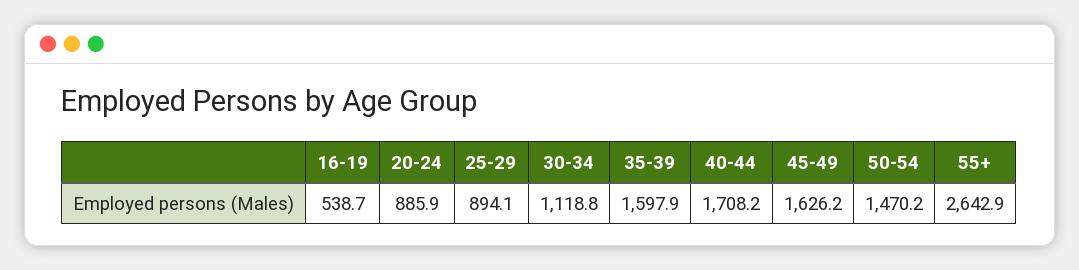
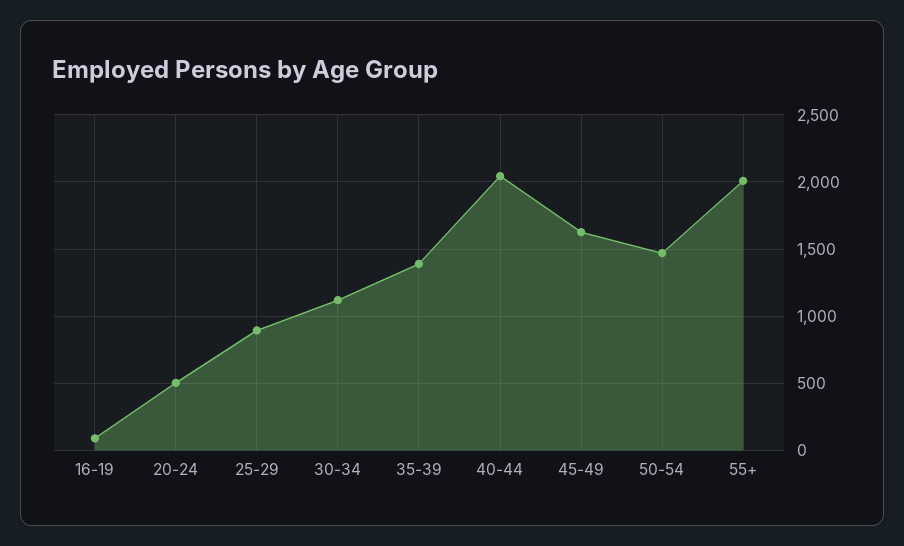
16-19: 538.7 -> 100
20-24: 885.9 -> 500
35-39: 1597.9 -> 1400
40-44: 1708.2 -> 2050
55+: 2642.9 -> 2000

